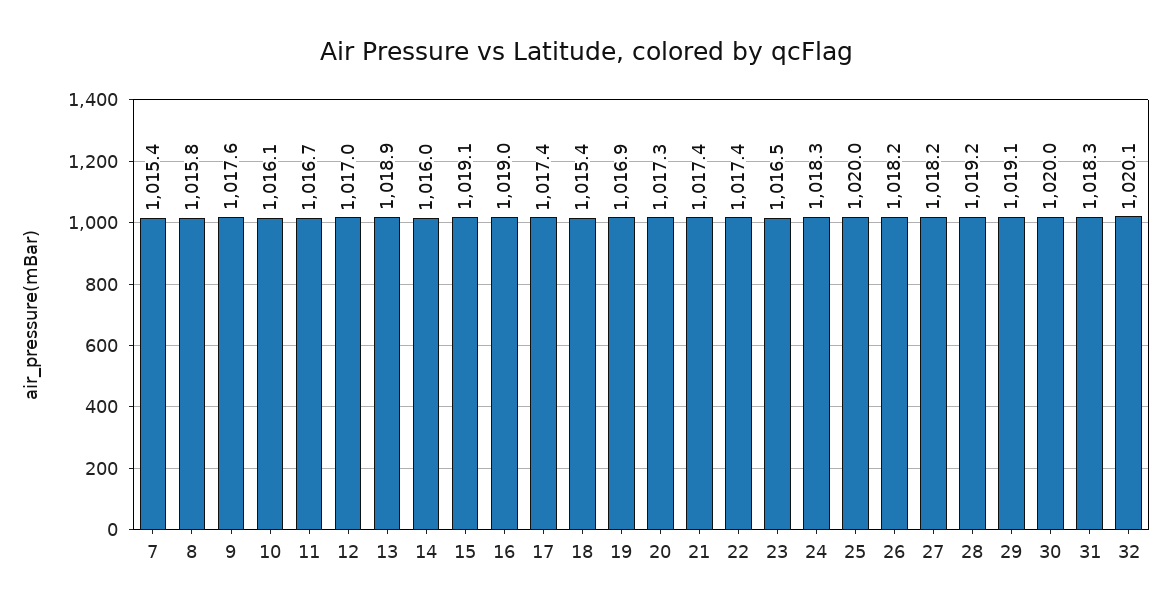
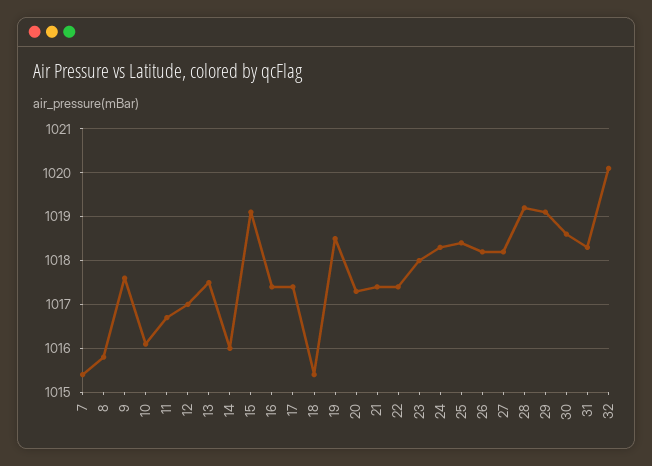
13: 1018.9 -> 1017.5
16: 1019 -> 1017.5
19: 1016.9 -> 1018.5
23: 1016.5 -> 1018
25: 1020 -> 1018.5
30: 1020 -> 1018.5

